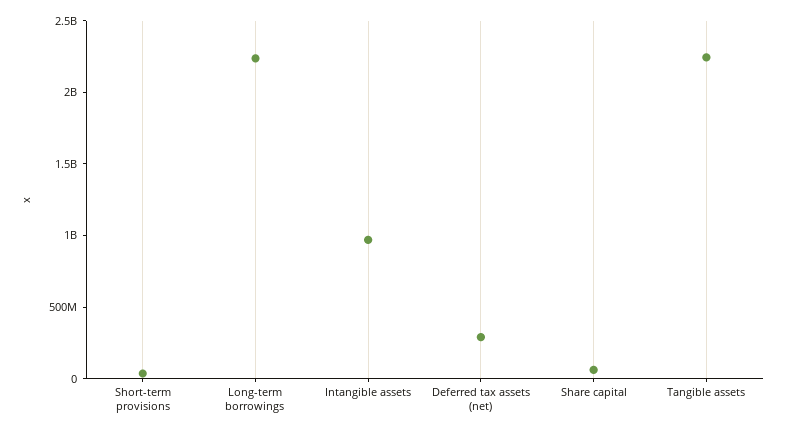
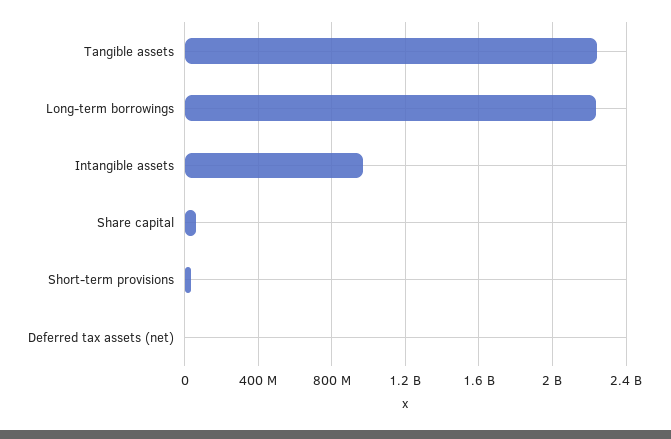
Deferred tax assets (net): 300000000 -> 0

